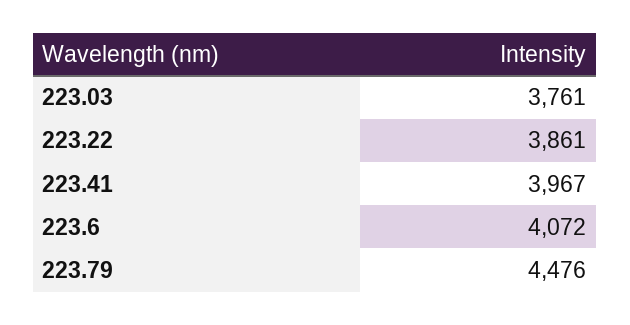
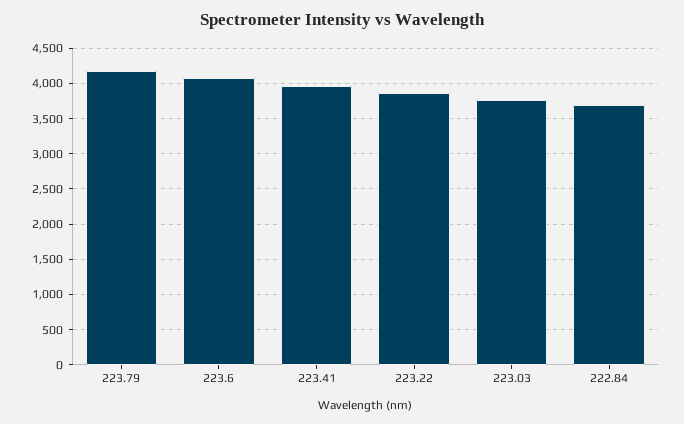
223.79: 4476 -> 4200
222.84: none -> 3700

